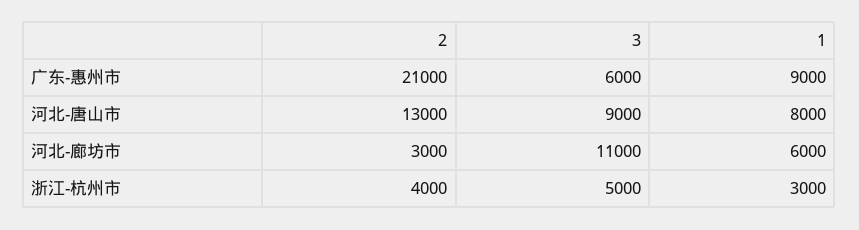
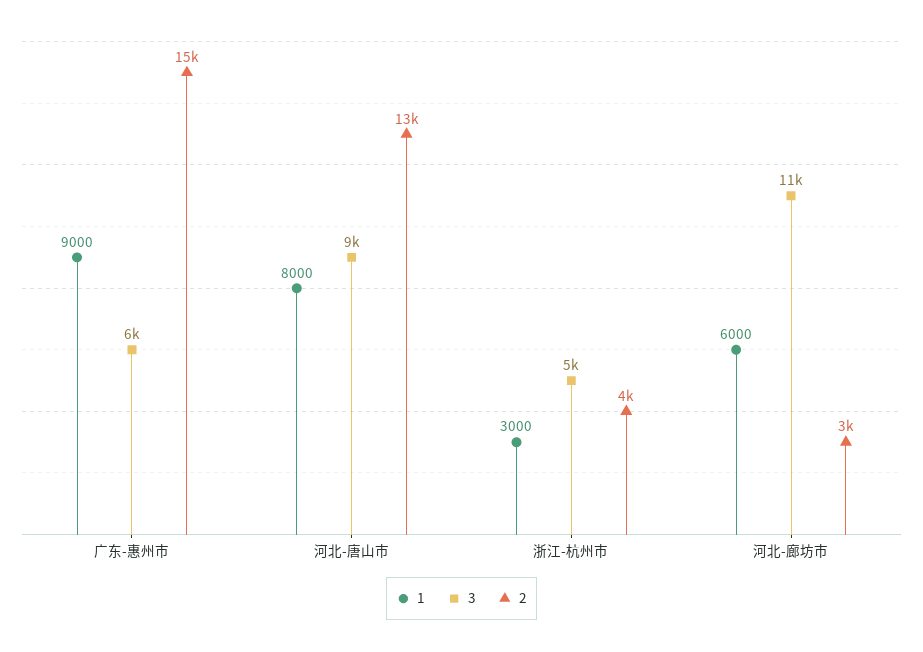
2, 广东-惠州市: 21000 -> 15000

